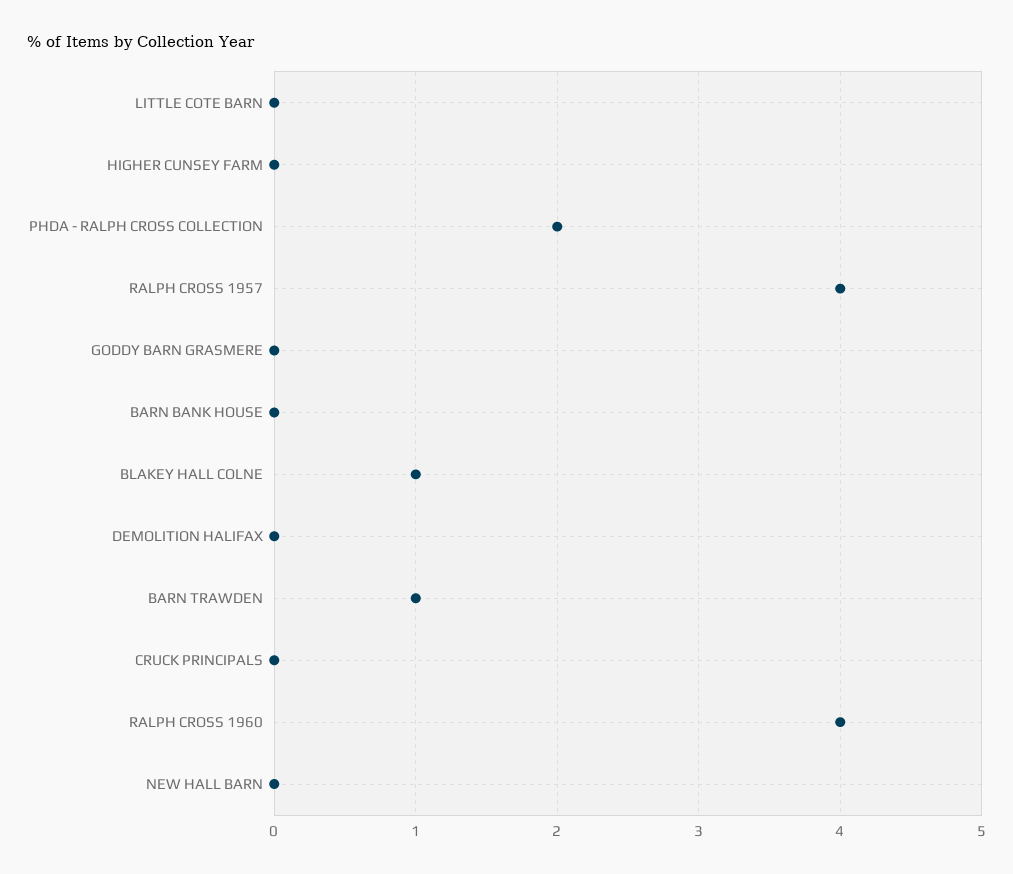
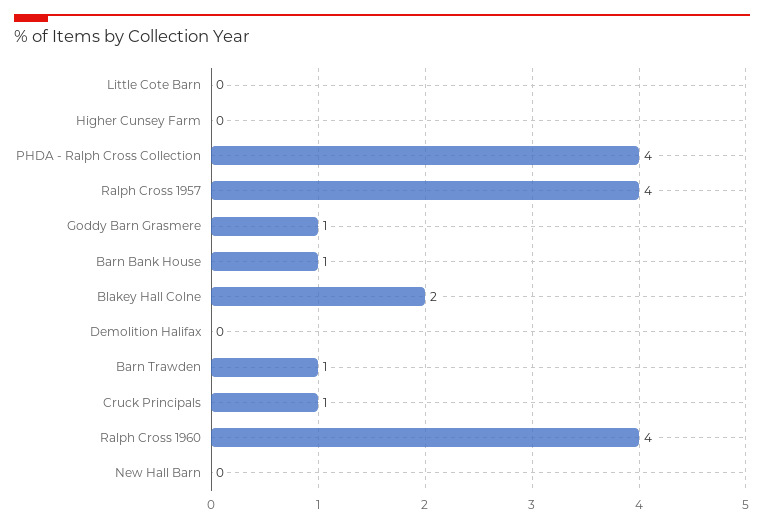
PHDA - RALPH CROSS COLLECTION: 2 -> 4
GODDY BARN GRASMERE: 0 -> 1
BARN BANK HOUSE: 0 -> 1
BLAKEY HALL COLNE: 1 -> 2
CRUCK PRINCIPALS: 0 -> 1

